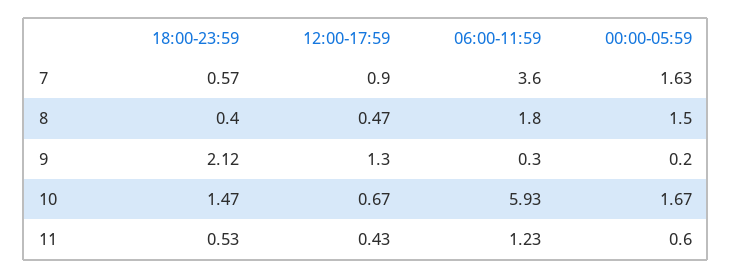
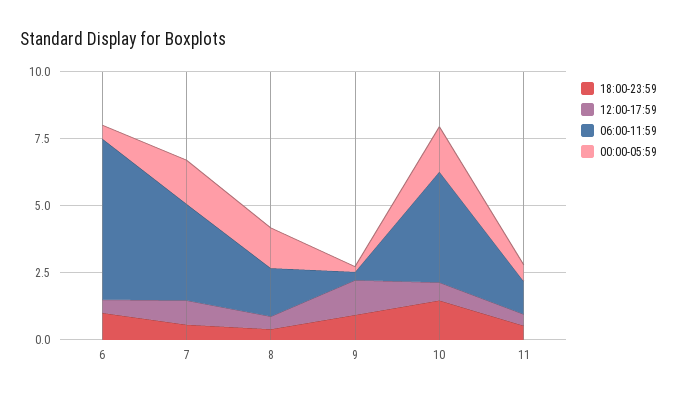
18:00-23:59, 9: 2.12 -> 1
06:00-11:59, 10: 5.93 -> 4
18:00-23:59, 6: none -> 1
12:00-17:59, 6: none -> 0.5
06:00-11:59, 6: none -> 6
00:00-05:59, 6: none -> 0.5

